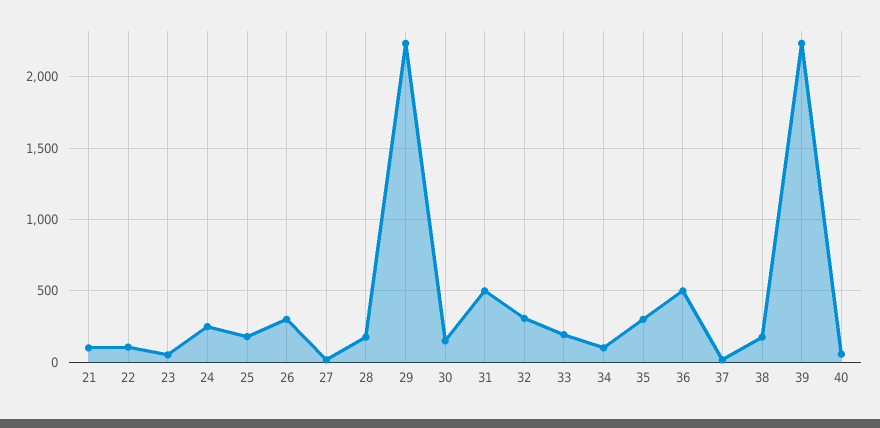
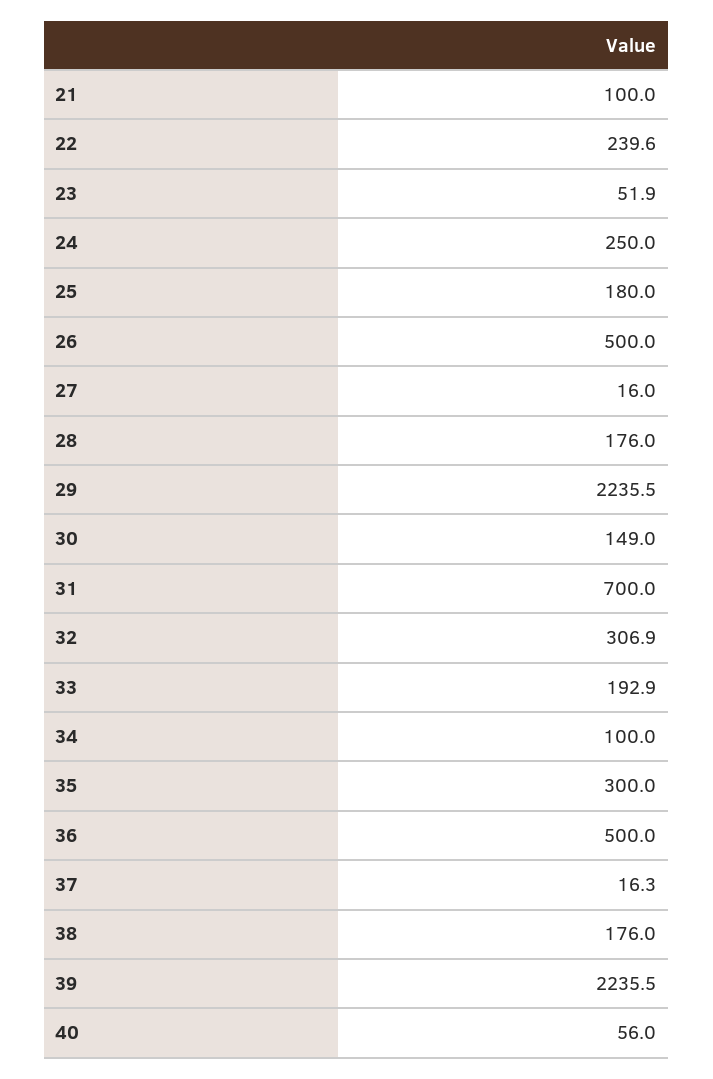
22: 100 -> 239.6
26: 300 -> 500
31: 500 -> 700

